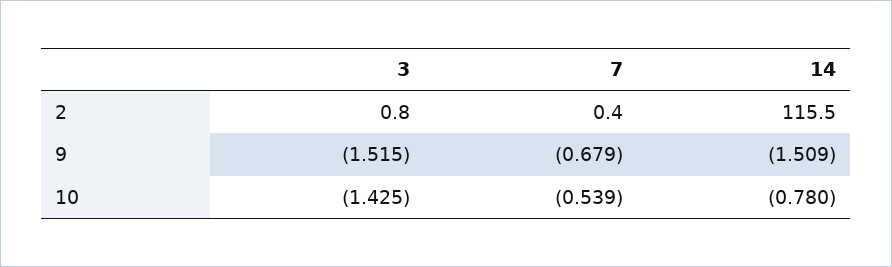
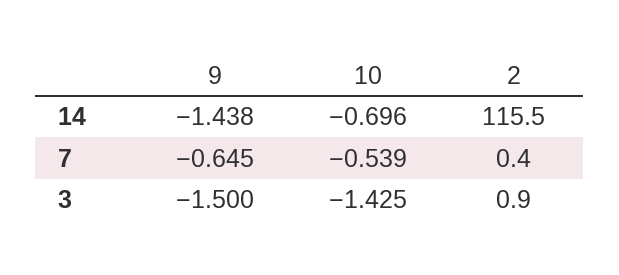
3, 2: 0.8 -> 0.9
3, 9: -1.515 -> -1.5
7, 9: -0.679 -> -0.645
14, 9: -1.509 -> -1.438
14, 10: -0.78 -> -0.696

